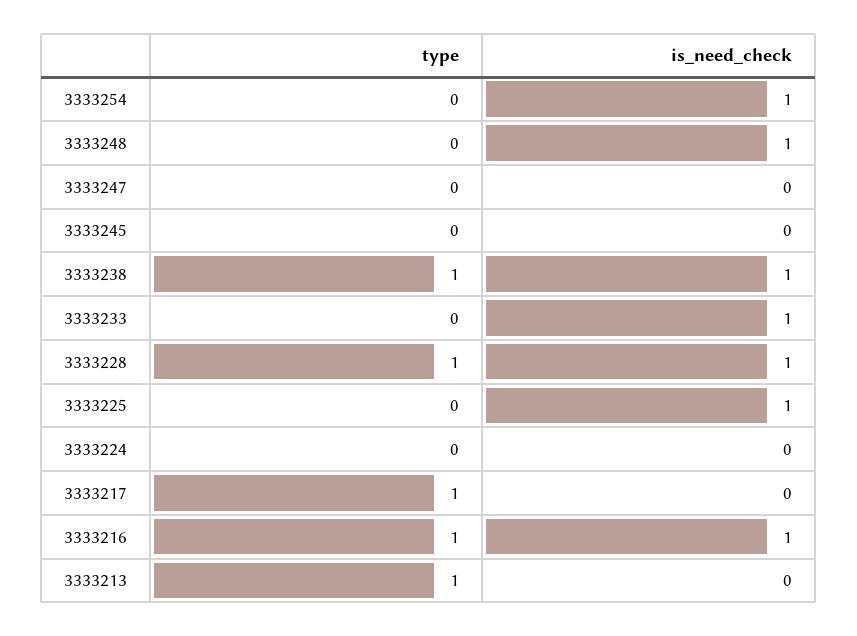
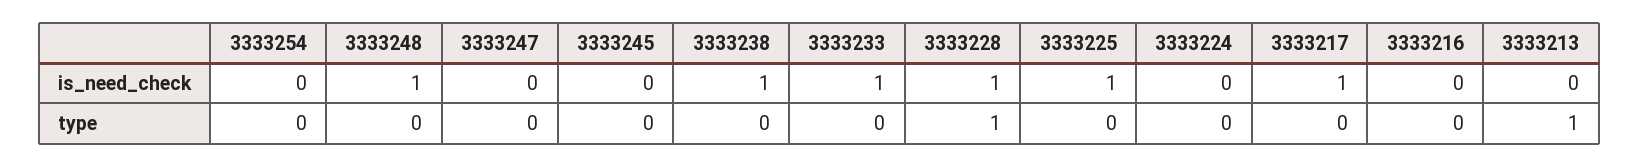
is_need_check, 3333254: 1 -> 0
type, 3333238: 1 -> 0
type, 3333217: 1 -> 0
is_need_check, 3333217: 0 -> 1
type, 3333216: 1 -> 0
is_need_check, 3333216: 1 -> 0

